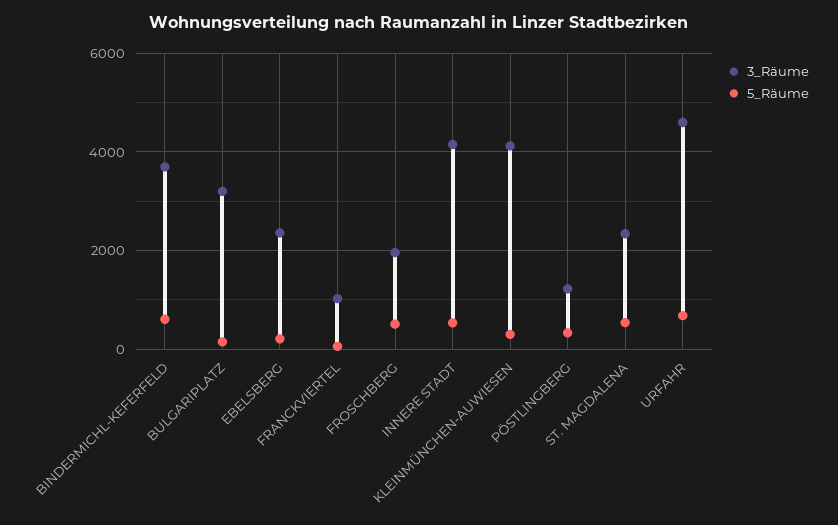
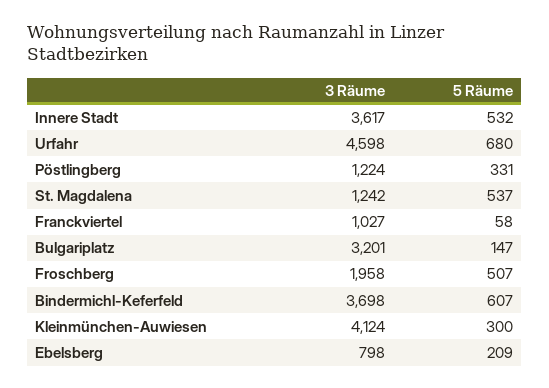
3_Räume, EBELSBERG: 2400 -> 798
3_Räume, INNERE STADT: 4200 -> 3617
3_Räume, ST. MAGDALENA: 2400 -> 1242

